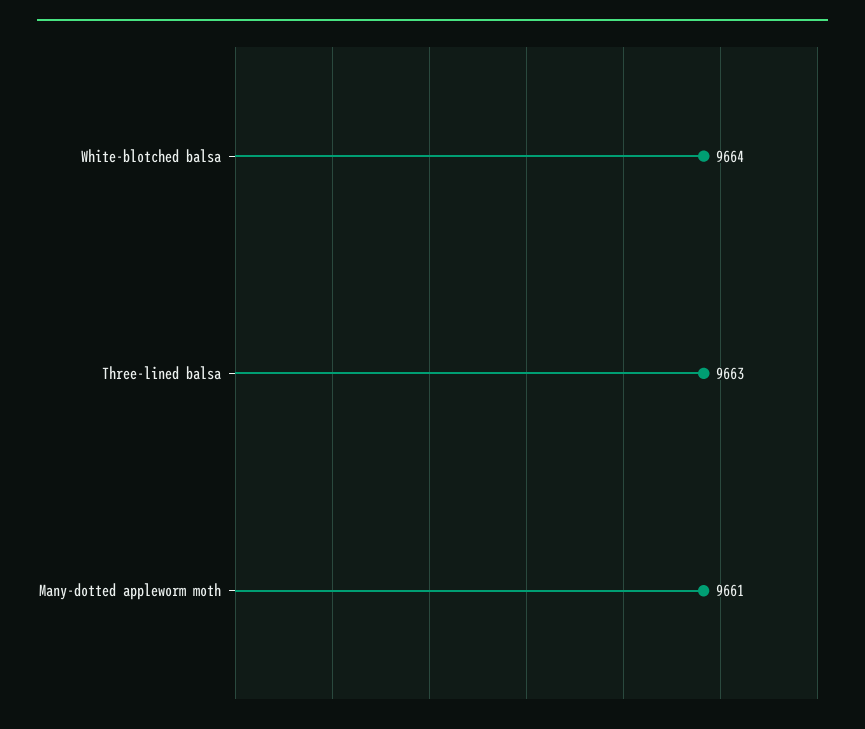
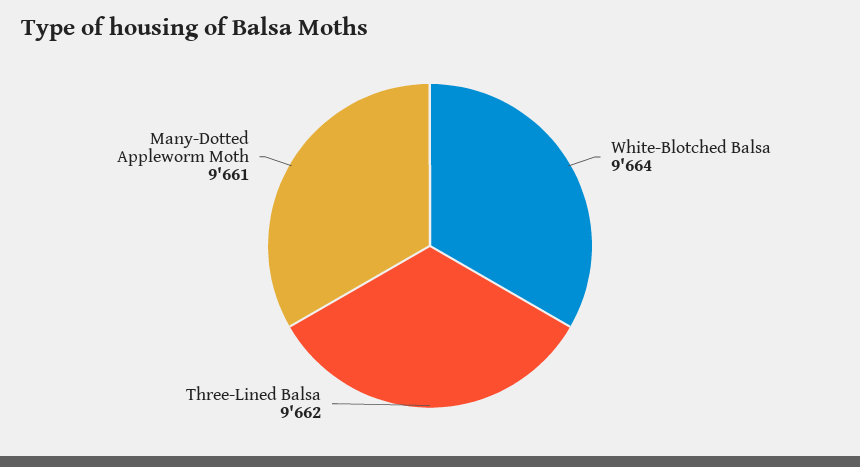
Three-lined balsa: 9663 -> 9662

